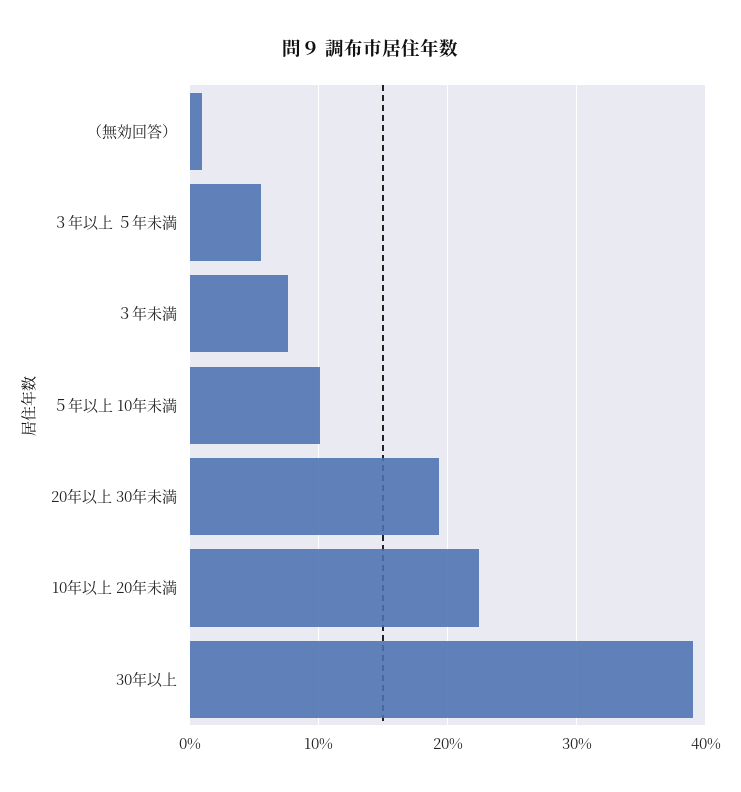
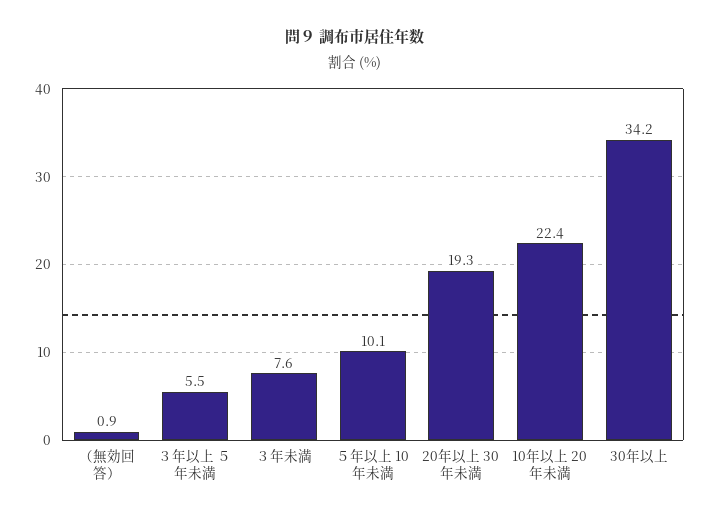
30年以上: 39 -> 34.2

